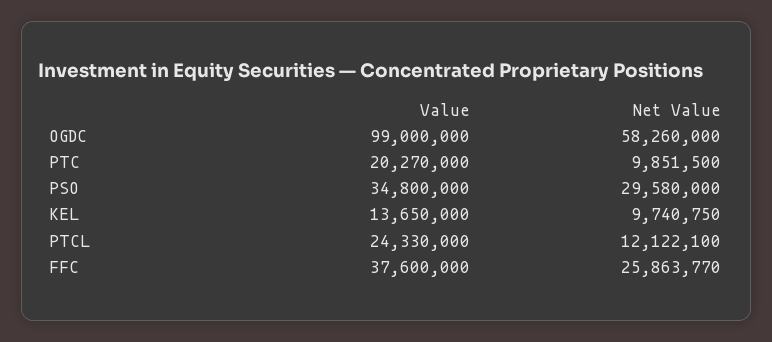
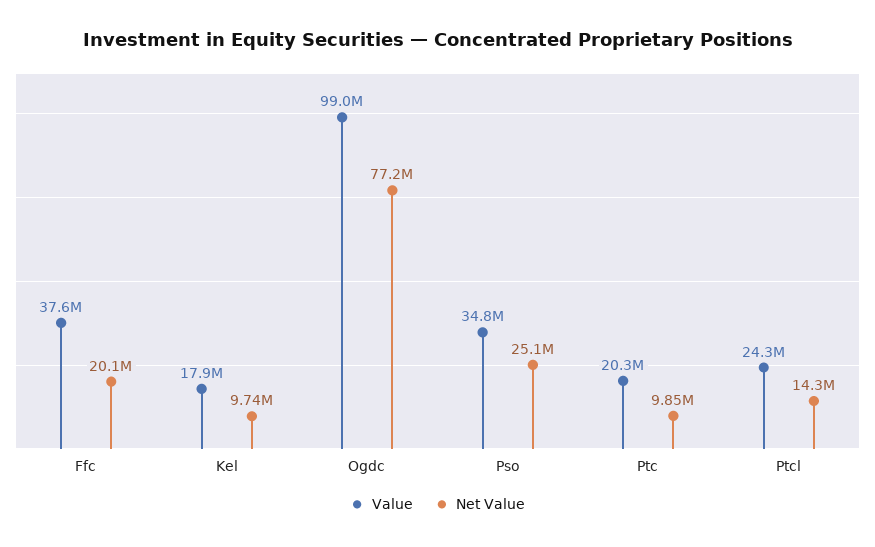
Net Value, OGDC: 58260000 -> 77200000
Net Value, PSO: 29580000 -> 25100000
Value, KEL: 13650000 -> 17900000
Net Value, PTCL: 12122100 -> 14300000
Net Value, FFC: 25863770 -> 20100000

